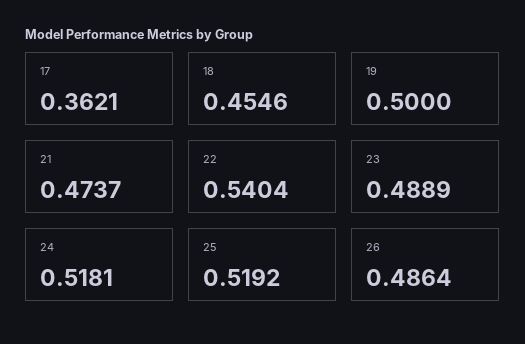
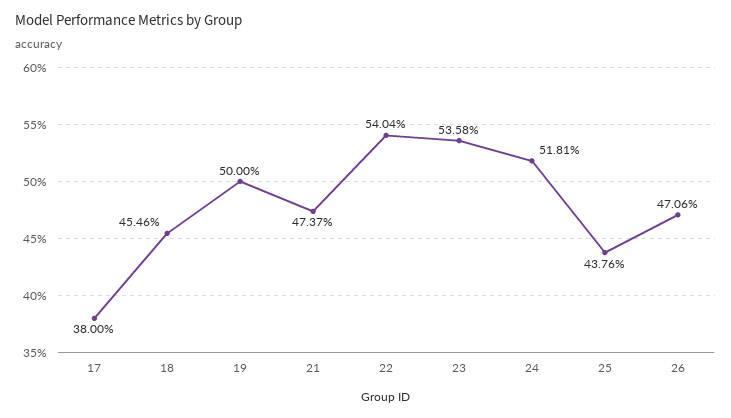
17: 0.3621 -> 0.38
23: 0.4889 -> 0.5358
25: 0.5192 -> 0.4376
26: 0.4864 -> 0.4706

